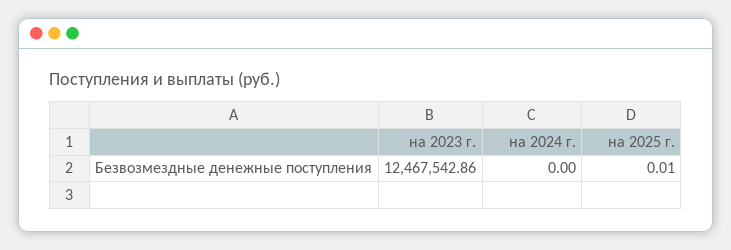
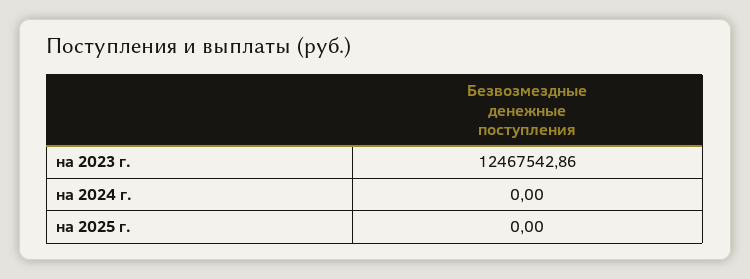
на 2025 г.: 0.01 -> 0

